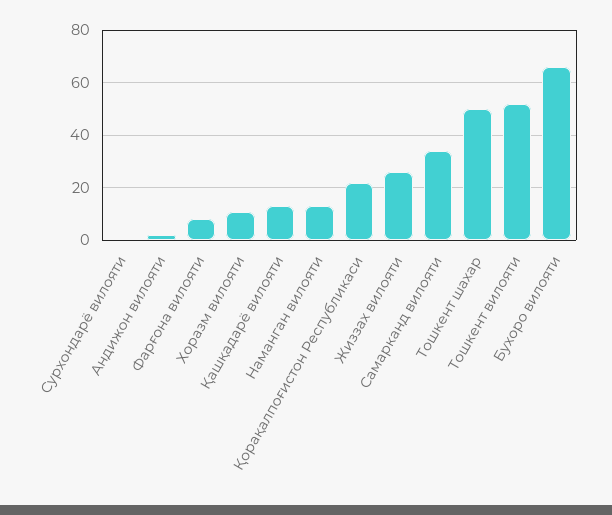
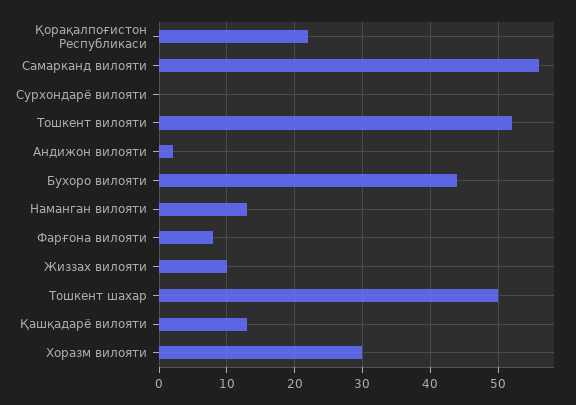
Хоразм вилояти: 10 -> 30
Жиззах вилояти: 25 -> 10
Самарканд вилояти: 35 -> 56
Бухоро вилояти: 65 -> 44

